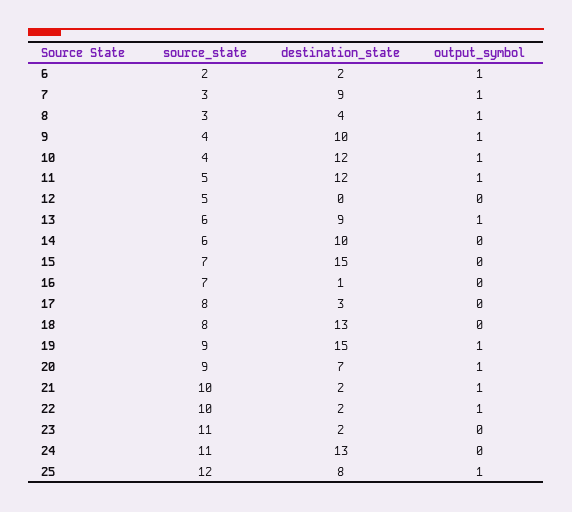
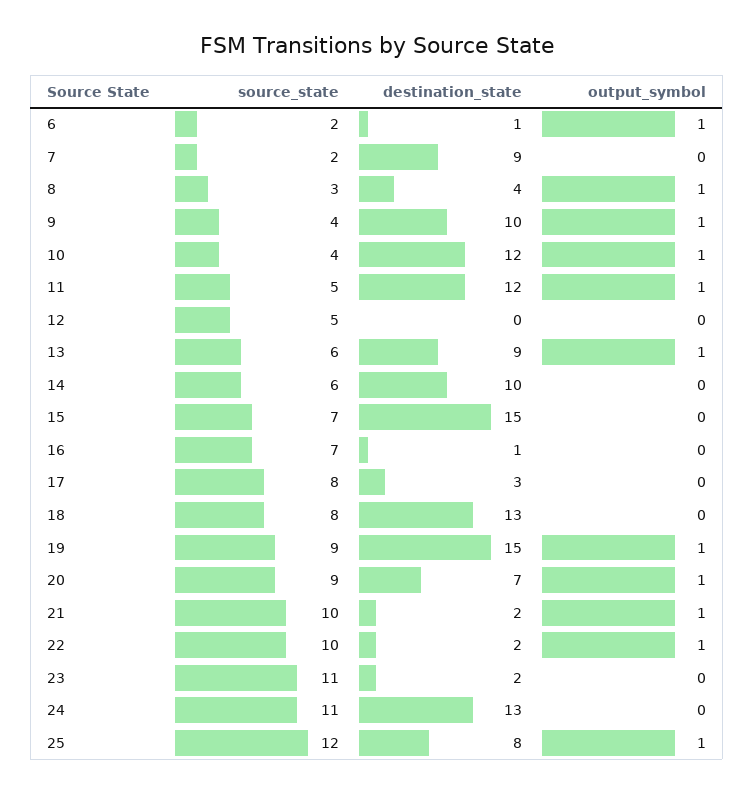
destination_state, 6: 2 -> 1
source_state, 7: 3 -> 2
output_symbol, 7: 1 -> 0

